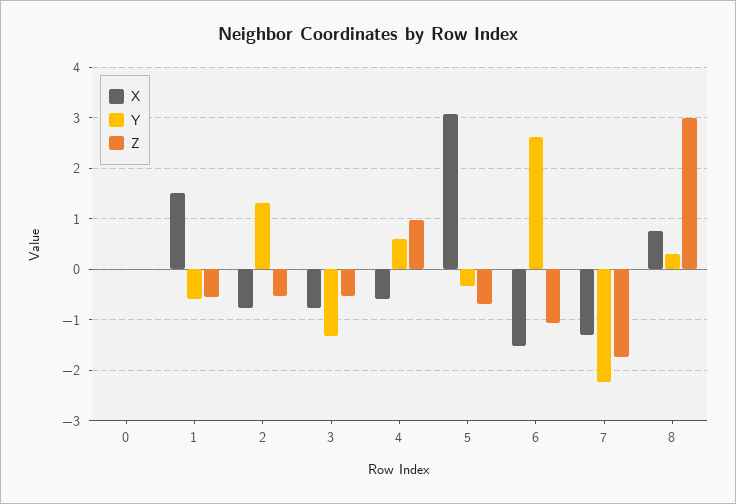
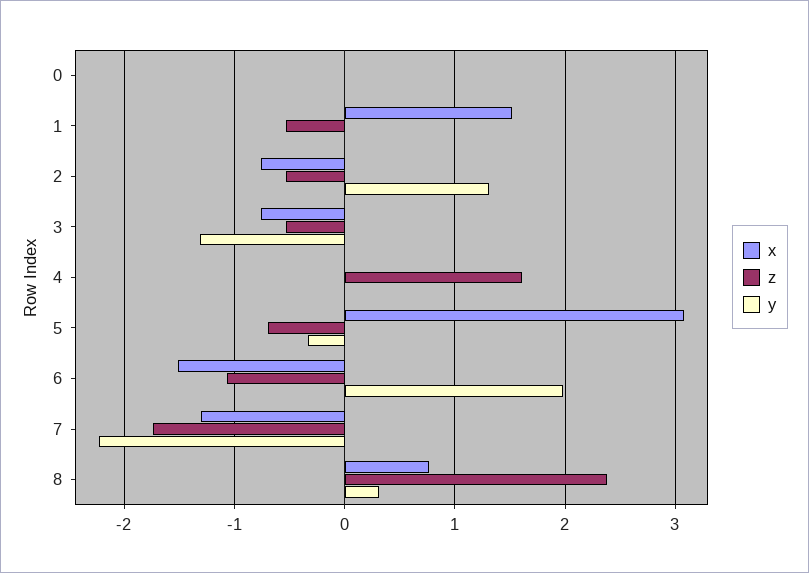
Y, 1: -0.6 -> 0
X, 4: -0.6 -> 0
Y, 4: 0.6 -> 0
Z, 4: 1 -> 1.6
Y, 6: 2.6 -> 2
Z, 8: 3 -> 2.4

